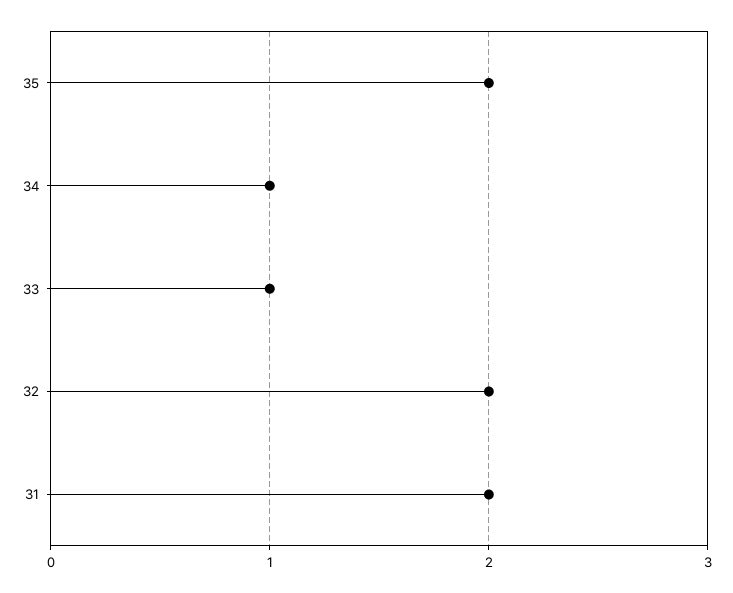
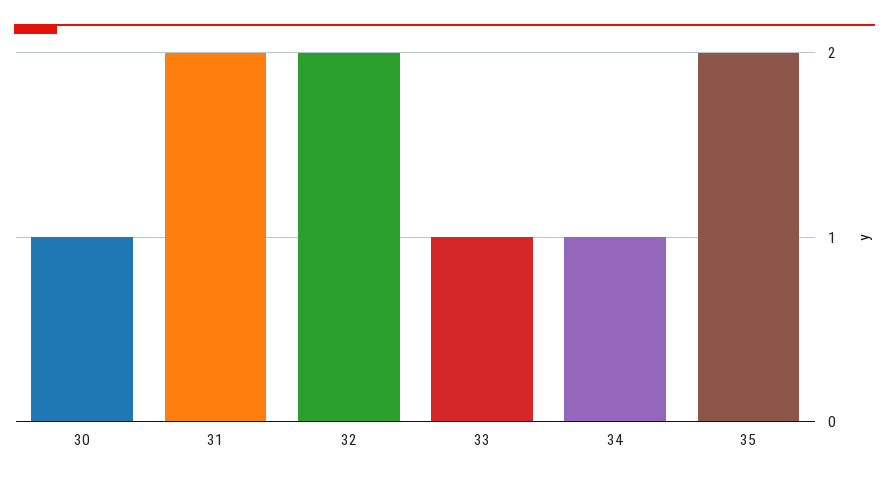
30: none -> 1

